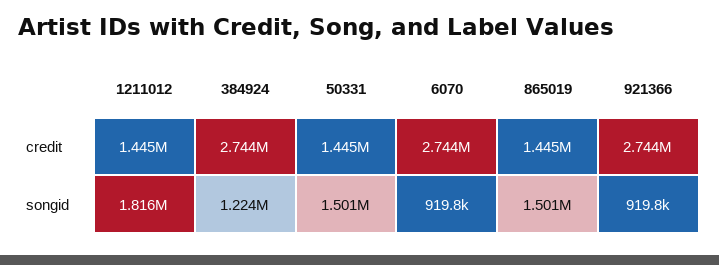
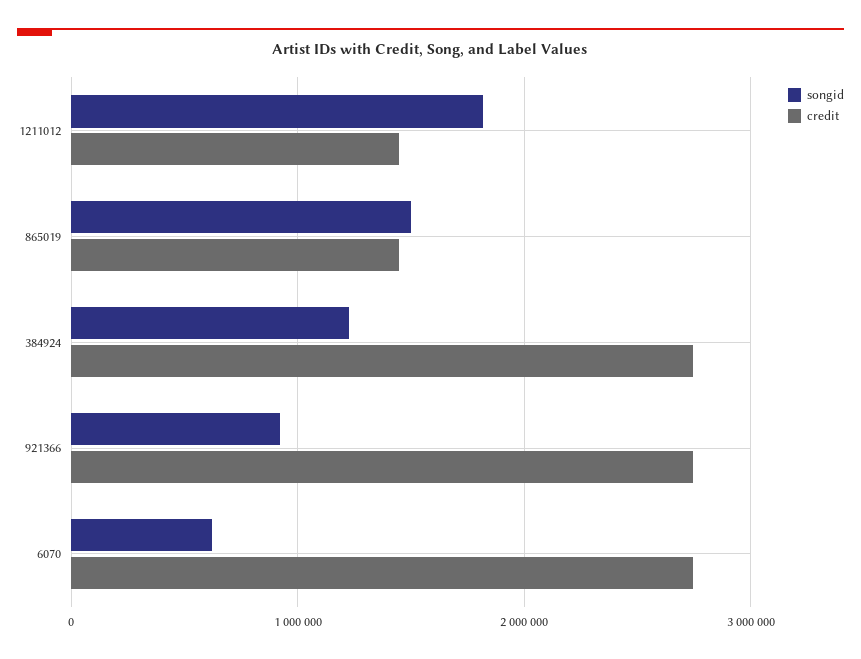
credit, 50331: 1445000 -> none
songid, 50331: 1501000 -> none
songid, 6070: 919800 -> 600000

